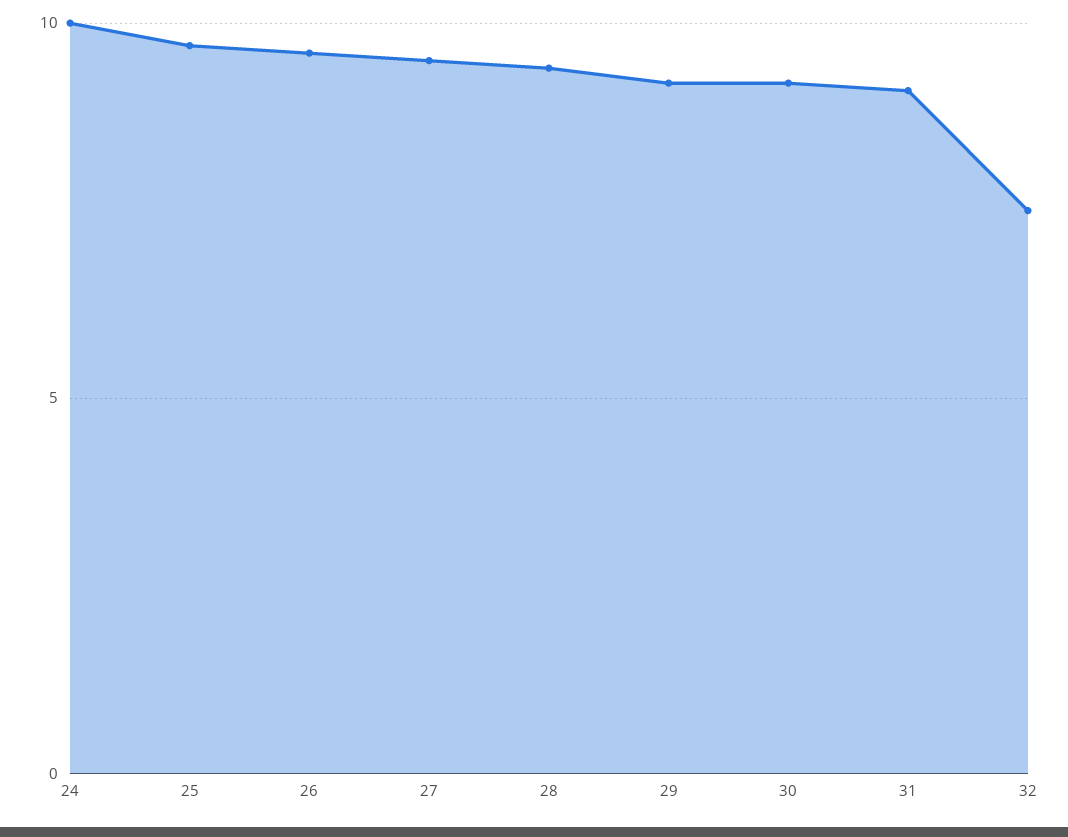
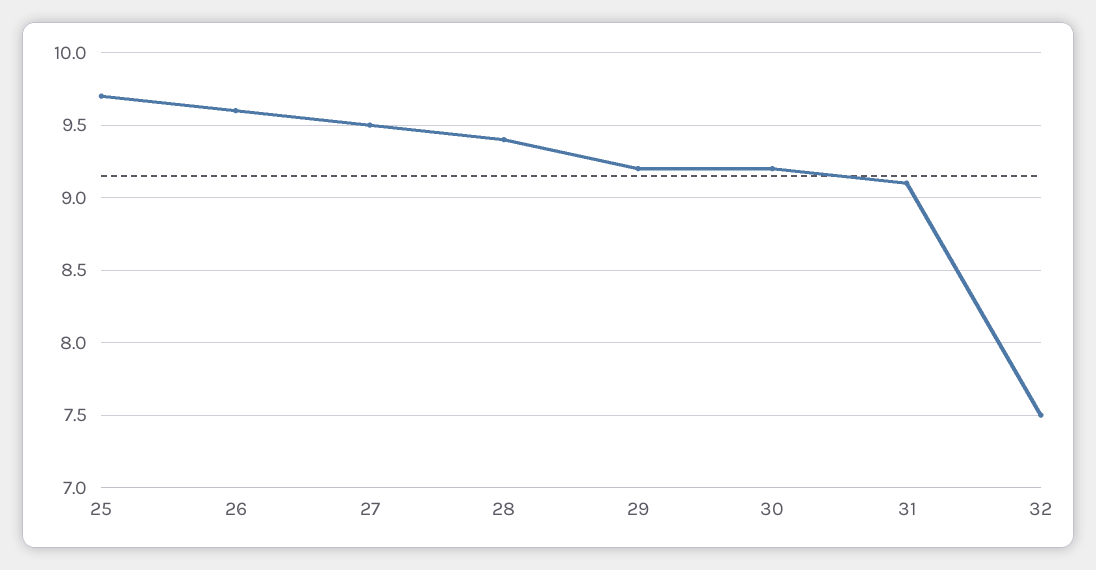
24: 10 -> none

